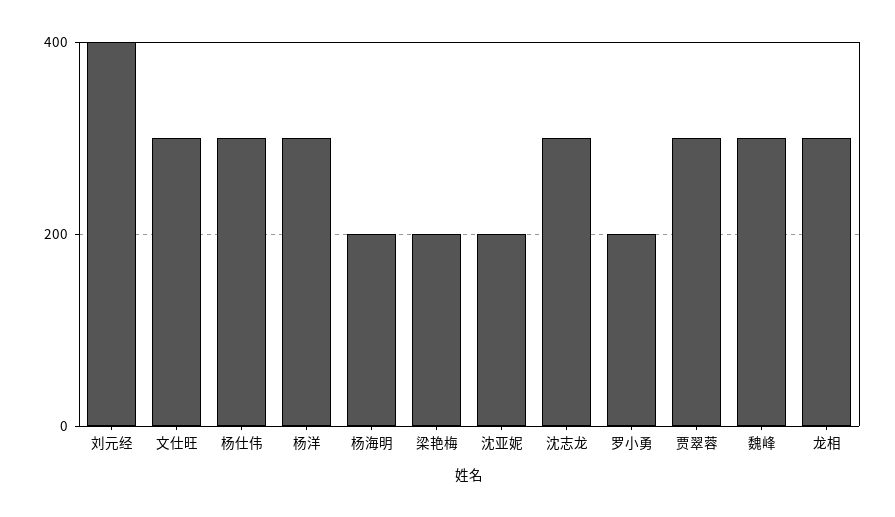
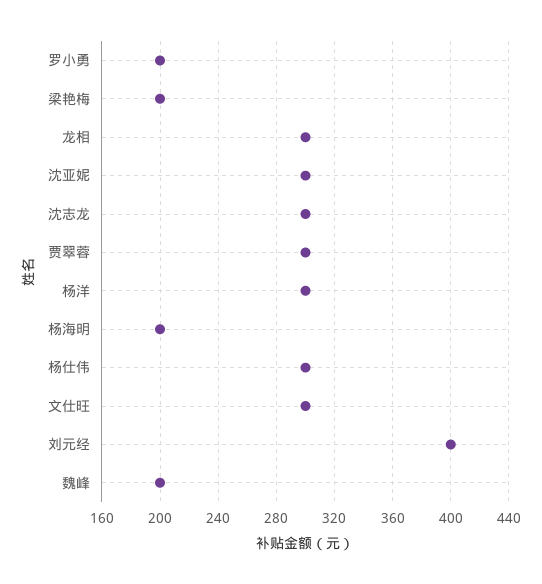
沈亚妮: 200 -> 300
魏峰: 300 -> 200

